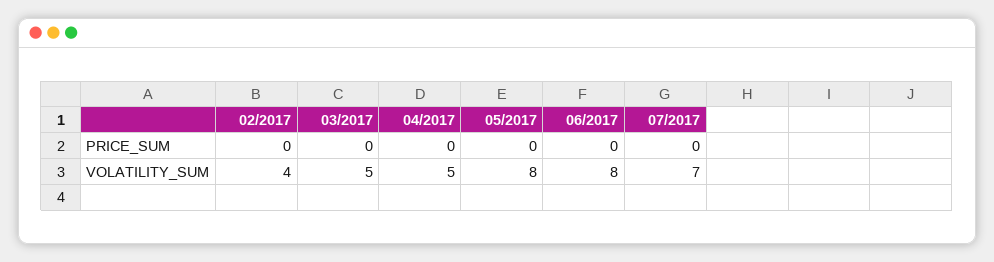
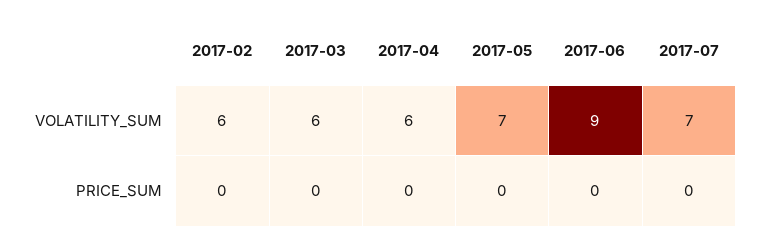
02/2017, VOLATILITY_SUM: 4 -> 6
03/2017, VOLATILITY_SUM: 5 -> 6
04/2017, VOLATILITY_SUM: 5 -> 6
05/2017, VOLATILITY_SUM: 8 -> 7
06/2017, VOLATILITY_SUM: 8 -> 9

